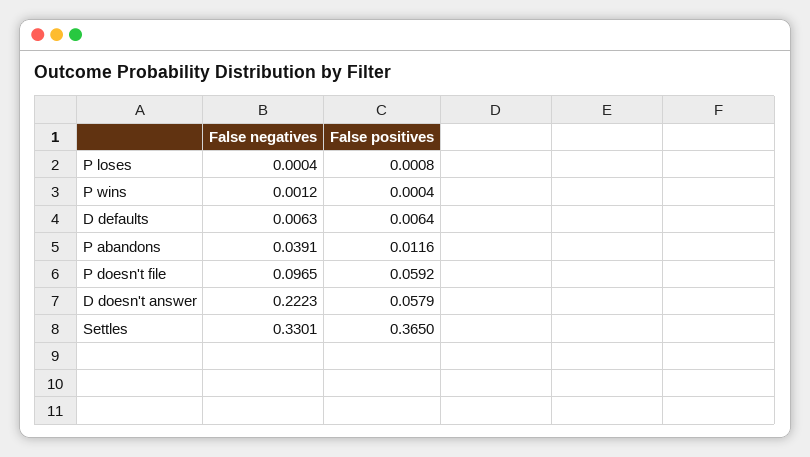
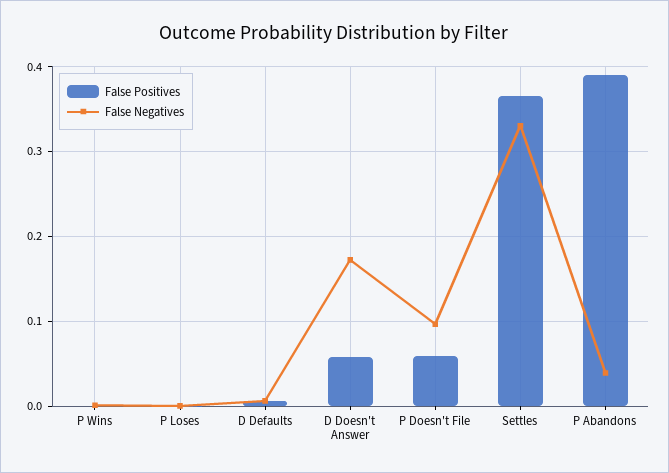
False positives, P abandons: 0.0116 -> 0.39
False negatives, D doesn't answer: 0.2223 -> 0.17

